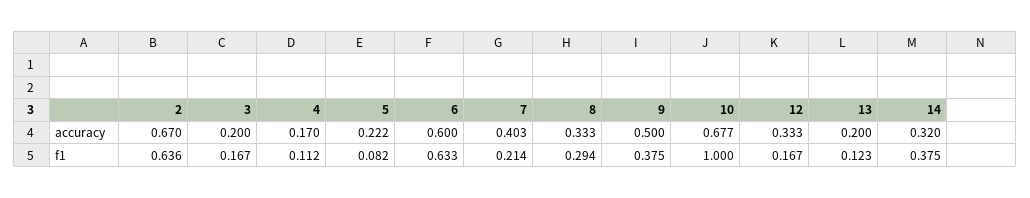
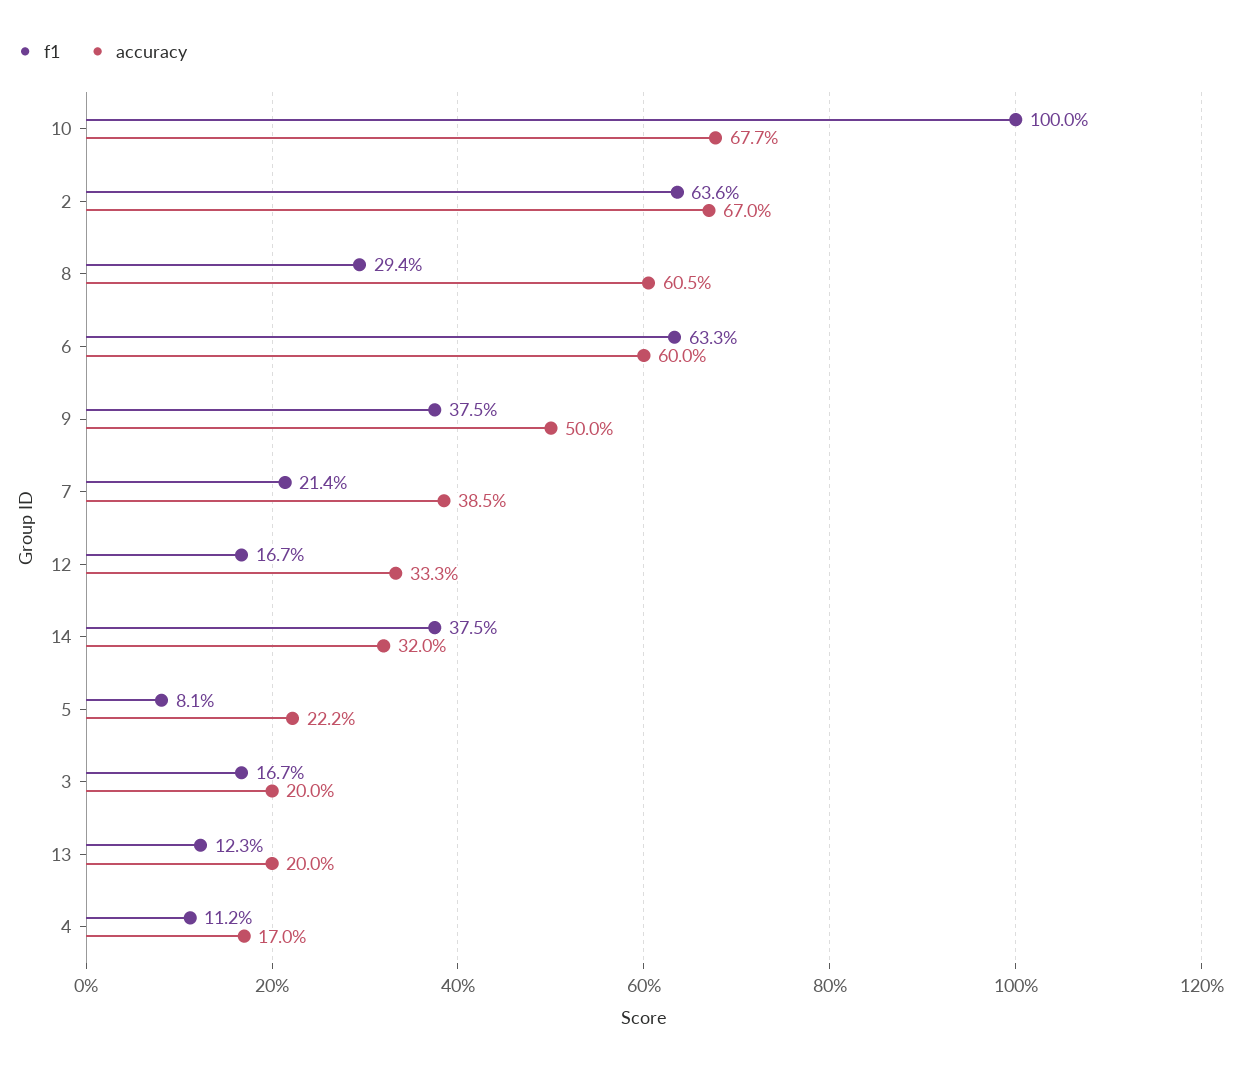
accuracy, 7: 0.403 -> 0.385
accuracy, 8: 0.333 -> 0.605
f1, 5: 0.082 -> 0.081

